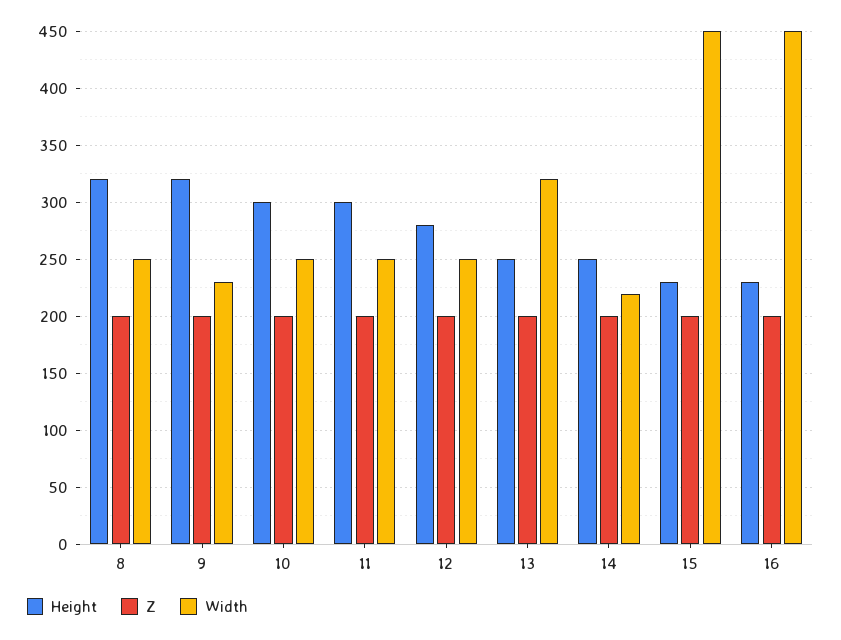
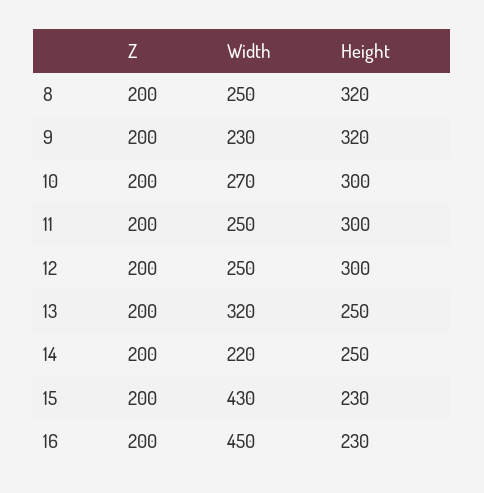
Width, 10: 250 -> 270
Height, 12: 280 -> 300
Width, 15: 450 -> 430

